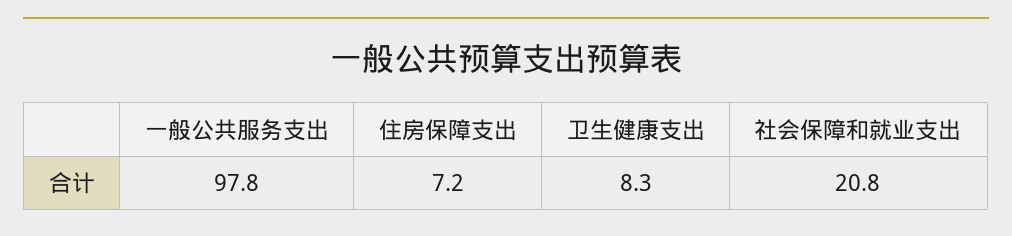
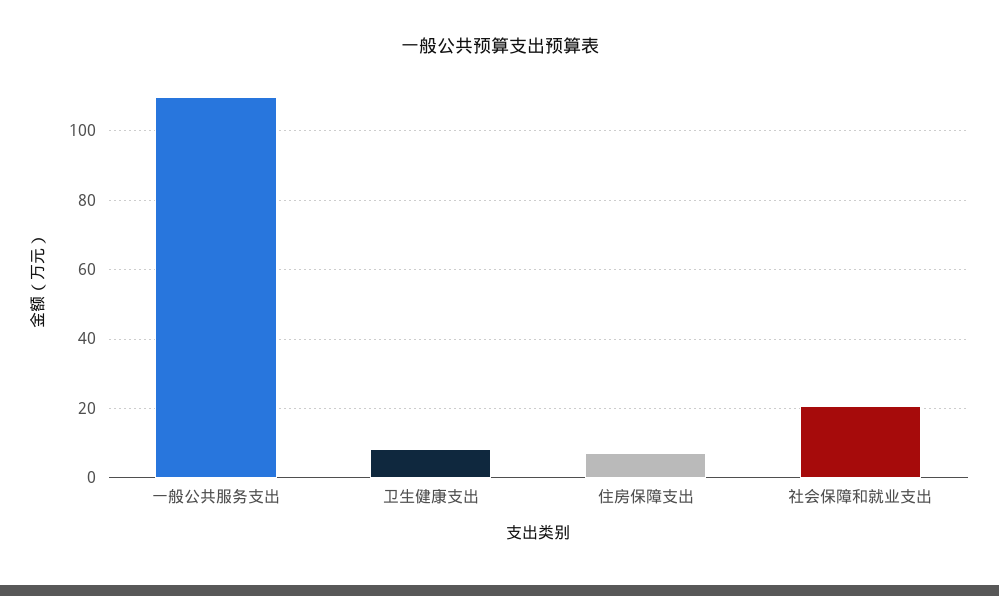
一般公共服务支出: 97.8 -> 110

